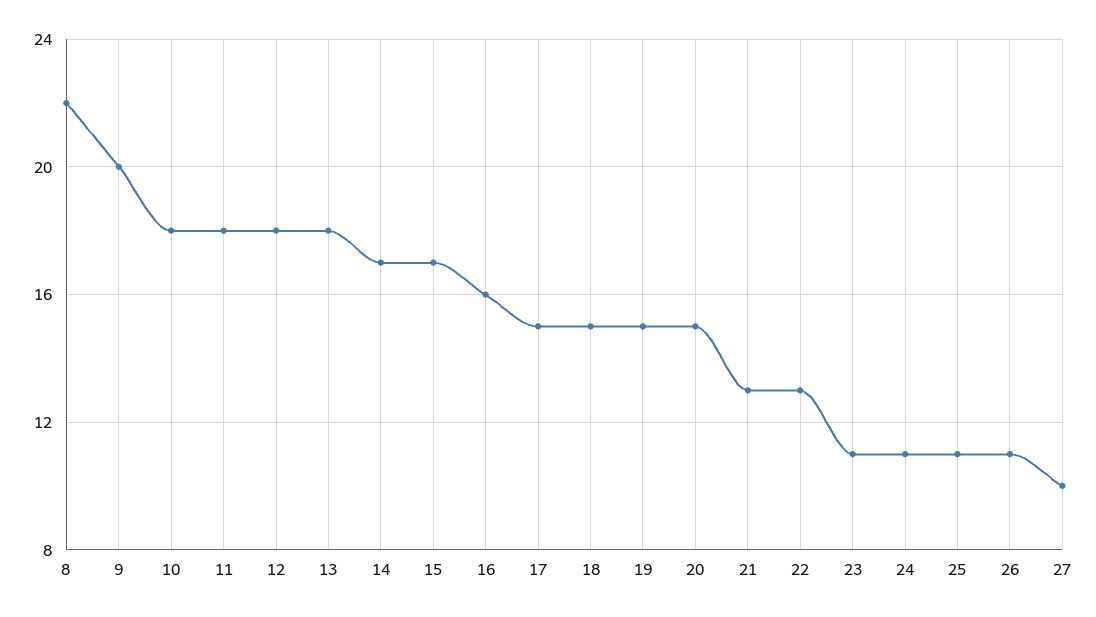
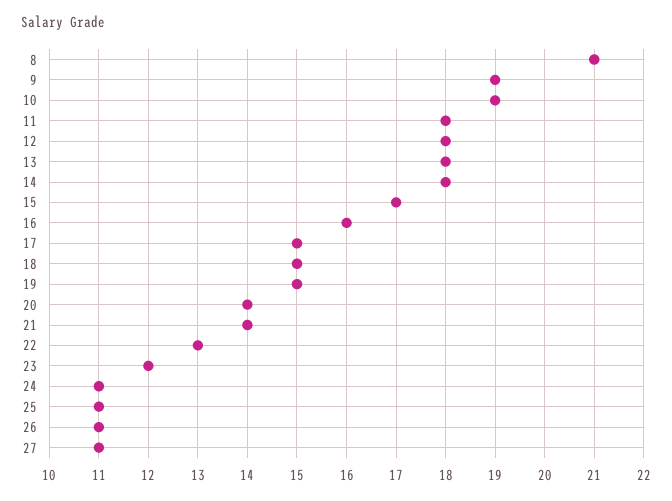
8: 22 -> 21
9: 20 -> 19
10: 18 -> 19
14: 17 -> 18
20: 15 -> 14
21: 13 -> 14
23: 11 -> 12
27: 10 -> 11

